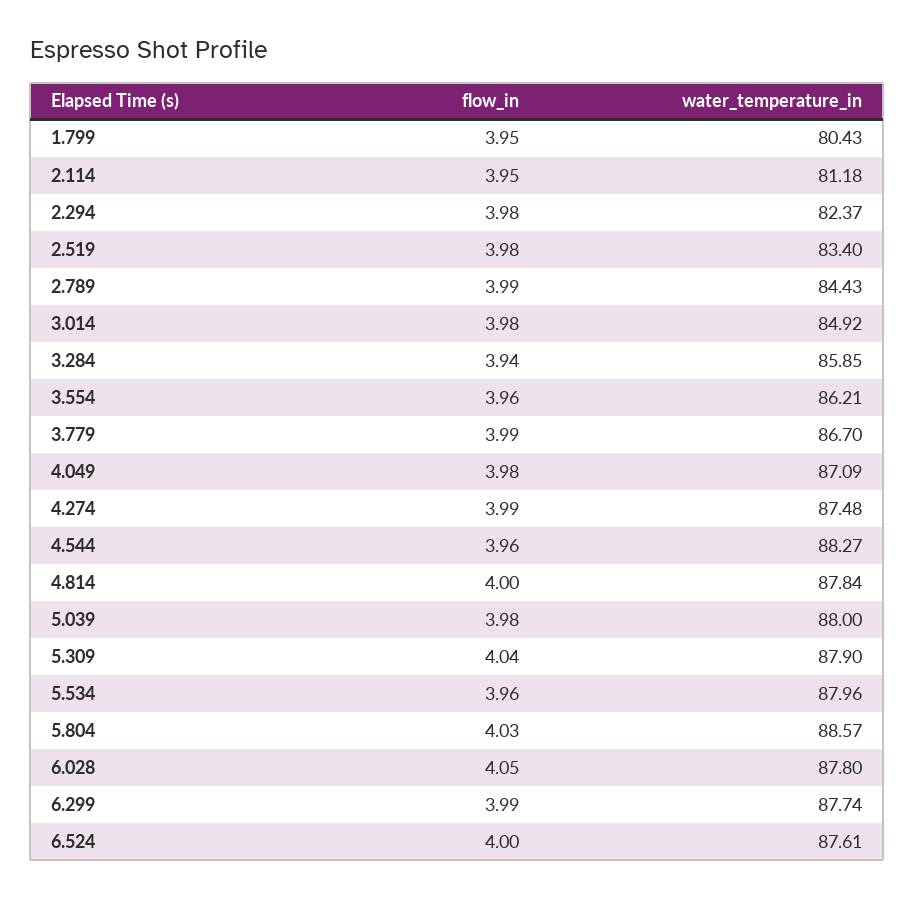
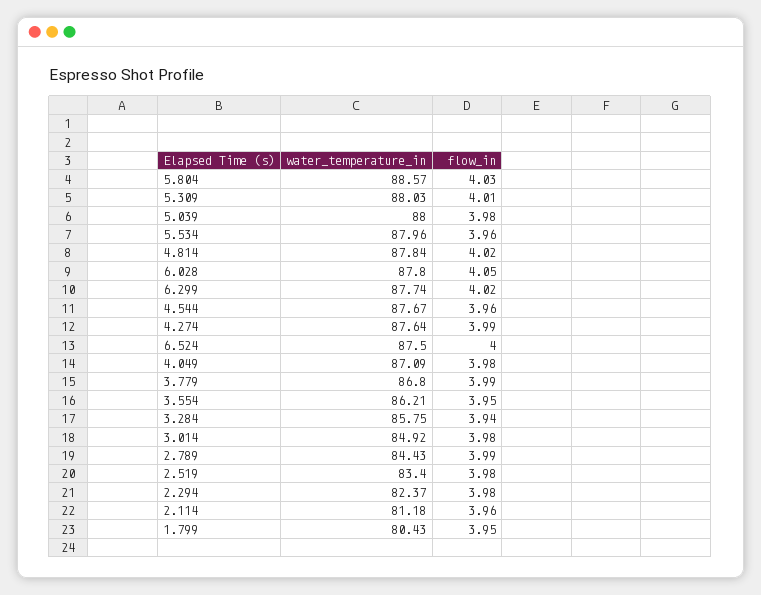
flow_in, 2.114: 3.95 -> 3.96
water_temperature_in, 3.284: 85.85 -> 85.75
flow_in, 3.554: 3.96 -> 3.95
water_temperature_in, 3.779: 86.7 -> 86.8
water_temperature_in, 4.274: 87.48 -> 87.64
water_temperature_in, 4.544: 88.27 -> 87.67
flow_in, 4.814: 4 -> 4.02
flow_in, 5.309: 4.04 -> 4.01
water_temperature_in, 5.309: 87.9 -> 88.03
flow_in, 6.299: 3.99 -> 4.02
water_temperature_in, 6.524: 87.61 -> 87.5

